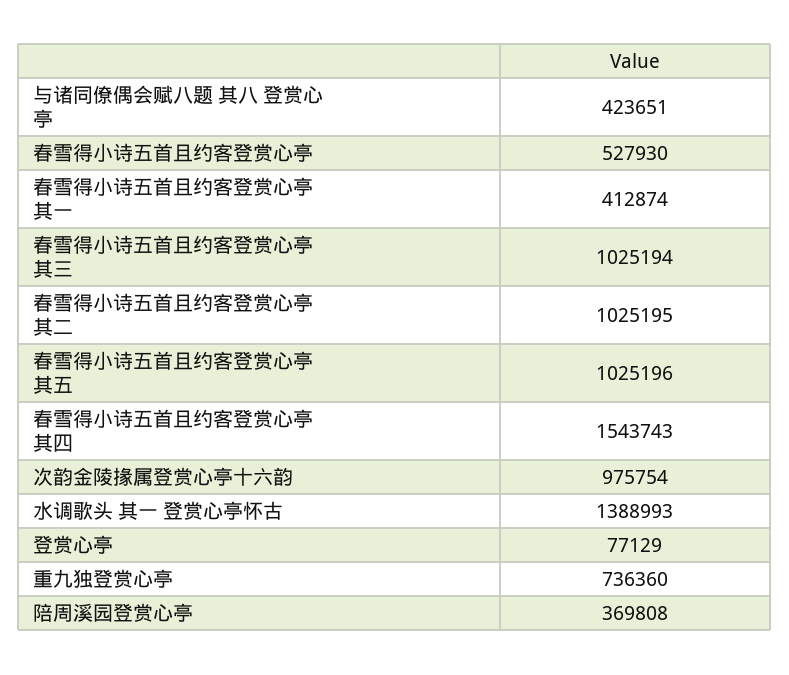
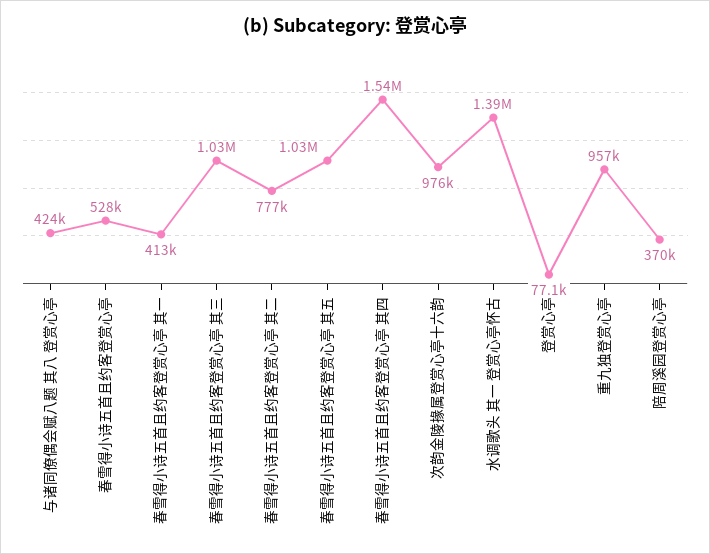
春雪得小诗五首且约客登赏心亭 其二: 1025195 -> 777000
重九独登赏心亭: 736360 -> 957000

